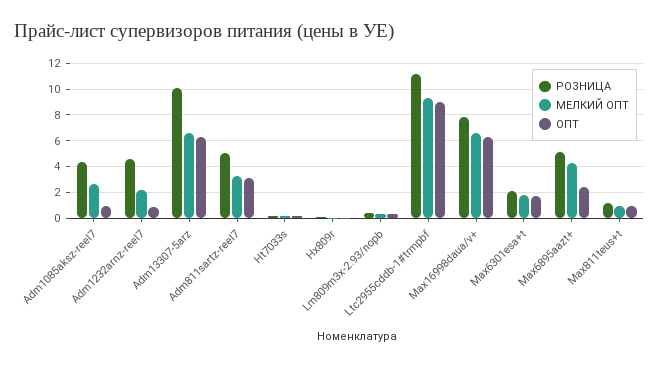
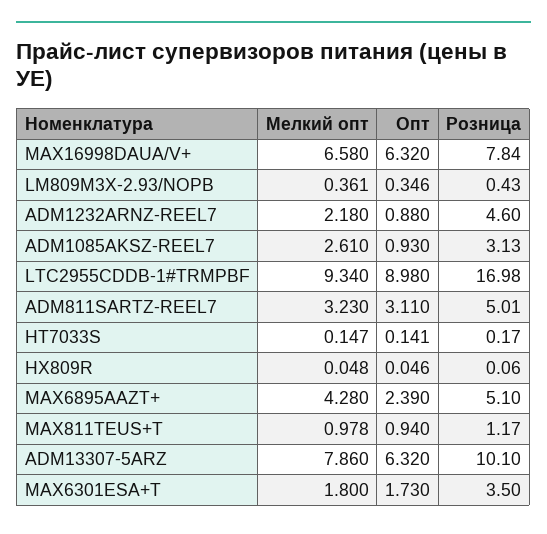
РОЗНИЦА, Adm1085aksz-reel7: 4.5 -> 3.13
МЕЛКИЙ ОПТ, Adm13307-5arz: 6.5 -> 7.86
РОЗНИЦА, Ltc2955cddb-1#trmpbf: 11 -> 16.98
РОЗНИЦА, Max6301esa+t: 2 -> 3.5

